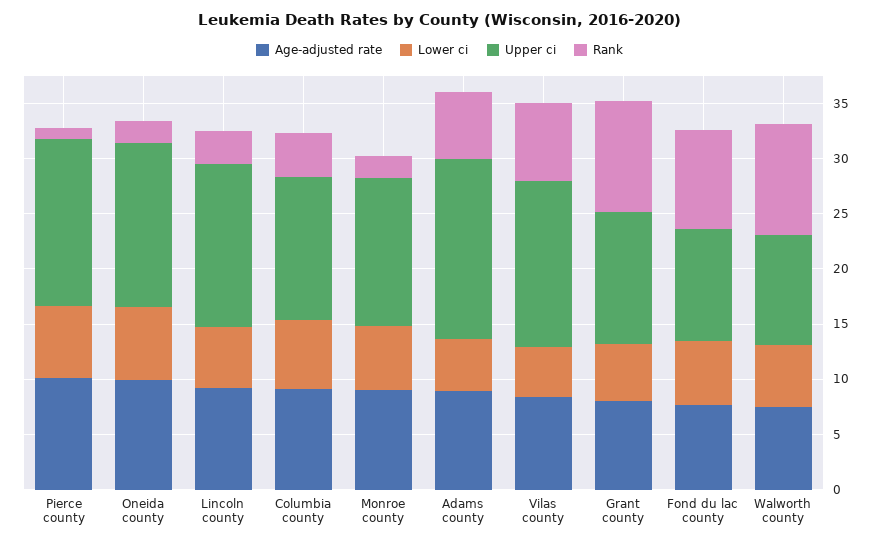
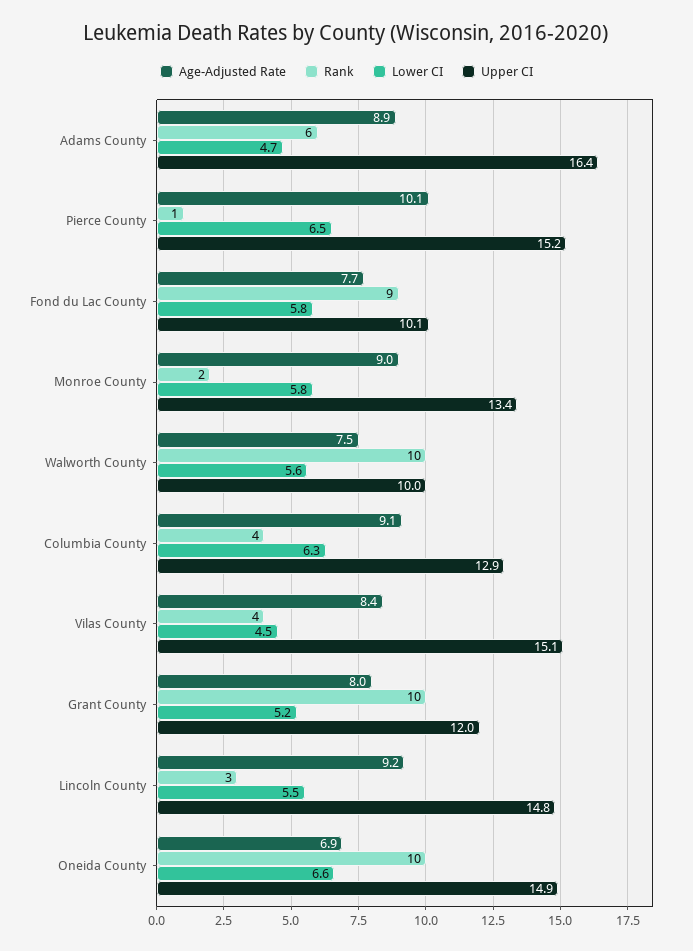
Age-adjusted rate, Oneida county: 10 -> 6.9
Rank, Oneida county: 2 -> 10
Rank, Vilas county: 7 -> 4

